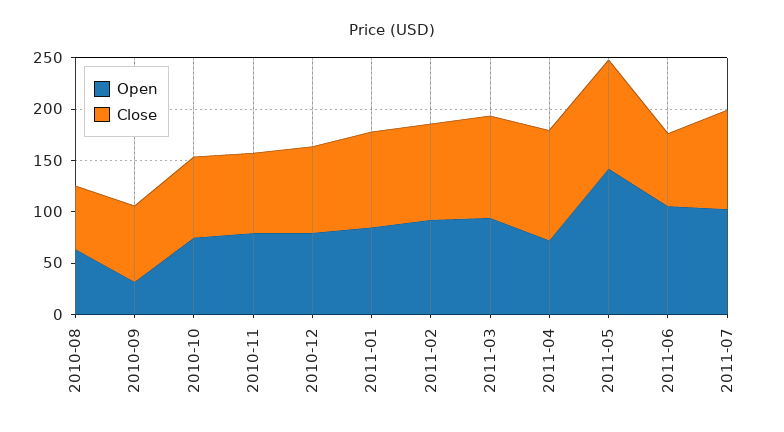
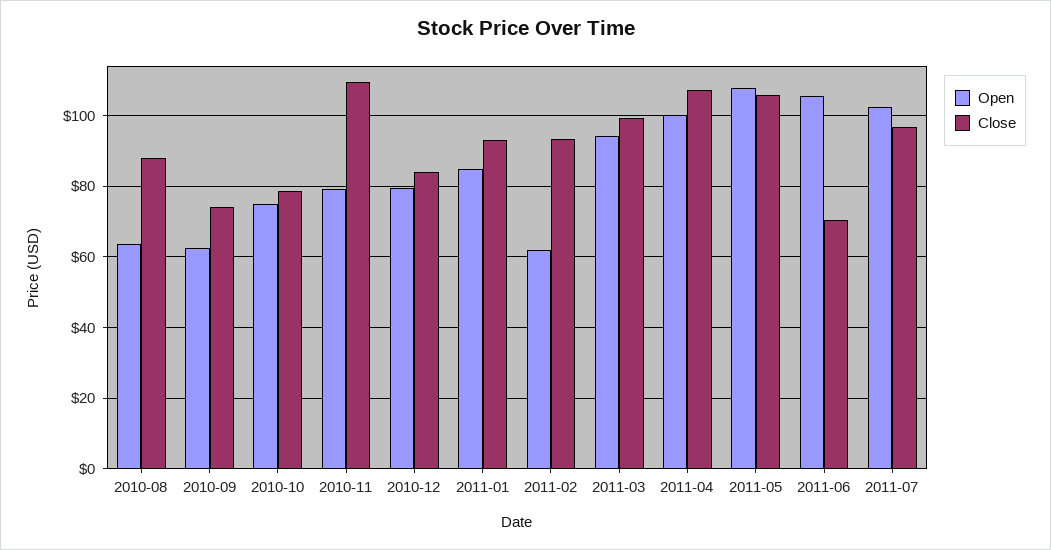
Close, 2010-08: 60 -> 88
Open, 2010-09: 30 -> 62
Close, 2010-11: 80 -> 110
Open, 2011-02: 90 -> 62
Open, 2011-04: 70 -> 100
Open, 2011-05: 140 -> 108

